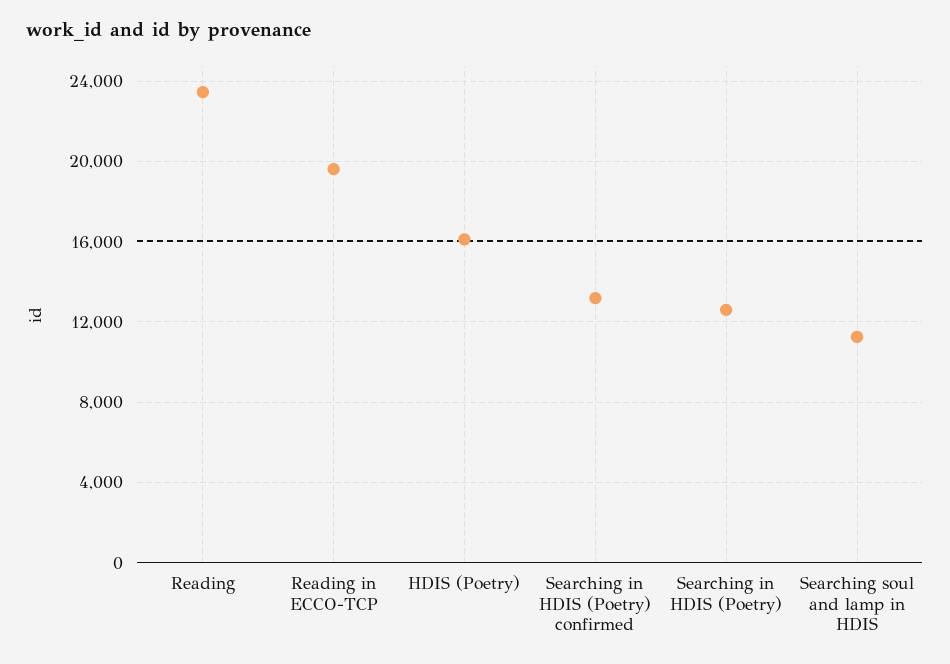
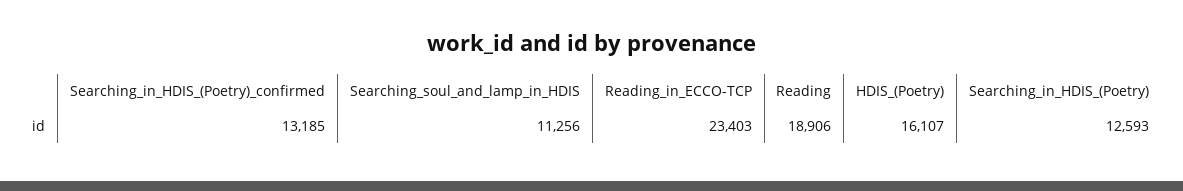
Reading: 23500 -> 18906
Reading in ECCO-TCP: 19500 -> 23403

